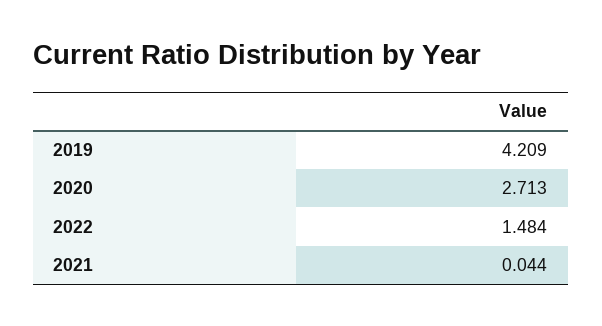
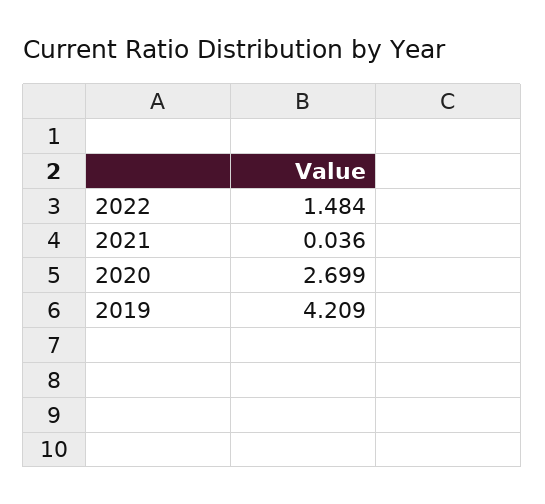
2020: 2.713 -> 2.699
2021: 0.044 -> 0.036

